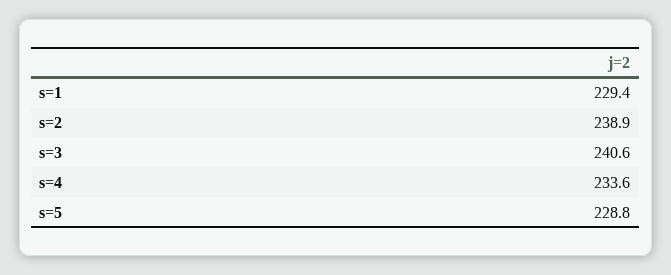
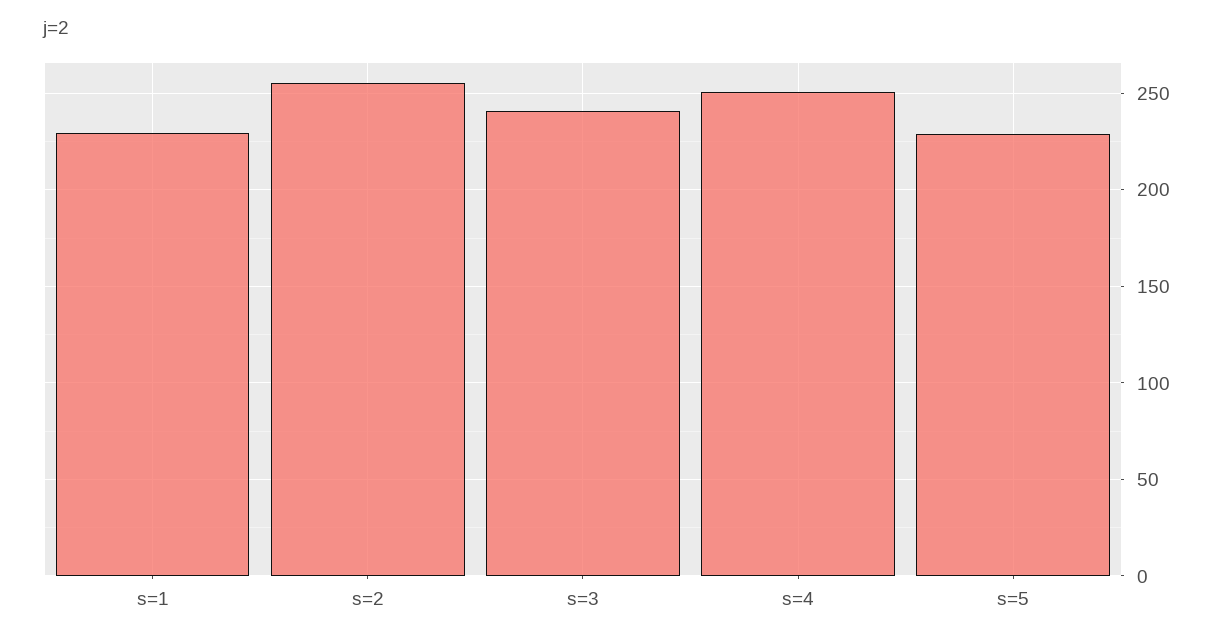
s=2: 238.9 -> 255
s=4: 233.6 -> 250

